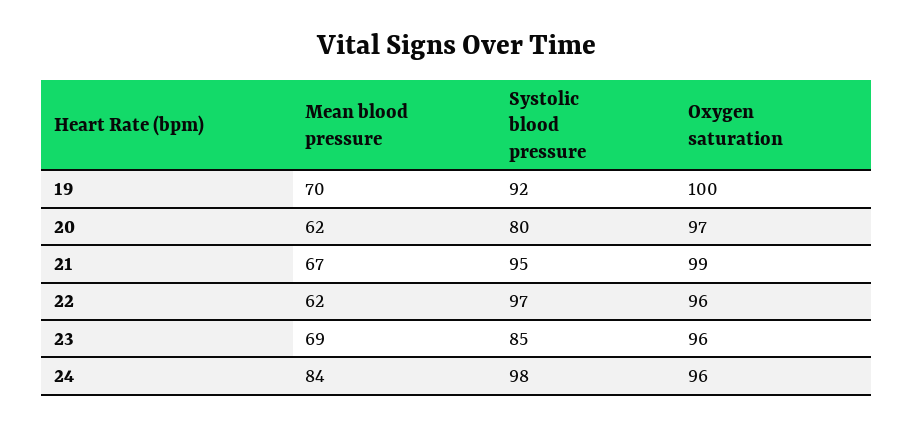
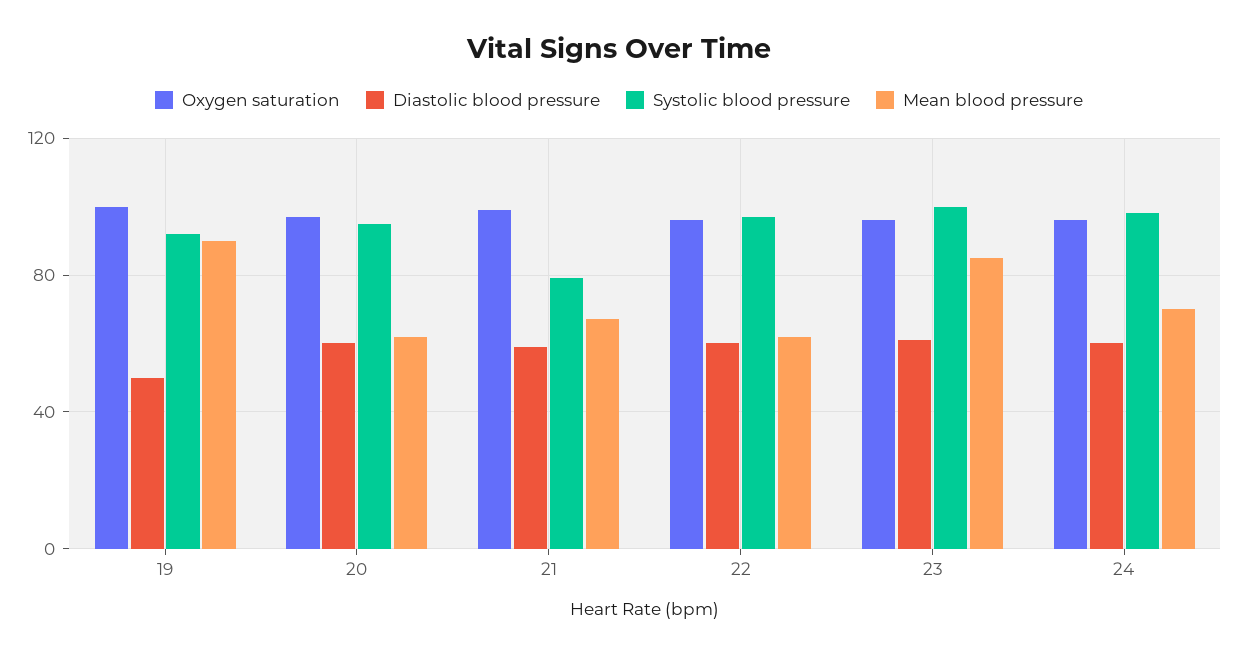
Mean blood pressure, 19: 70 -> 90
Systolic blood pressure, 20: 80 -> 95
Systolic blood pressure, 21: 95 -> 80
Mean blood pressure, 23: 69 -> 85
Systolic blood pressure, 23: 85 -> 100
Mean blood pressure, 24: 84 -> 70
Diastolic blood pressure, 19: none -> 50
Diastolic blood pressure, 20: none -> 60
Diastolic blood pressure, 21: none -> 60
Diastolic blood pressure, 22: none -> 60
Diastolic blood pressure, 23: none -> 60
Diastolic blood pressure, 24: none -> 60

